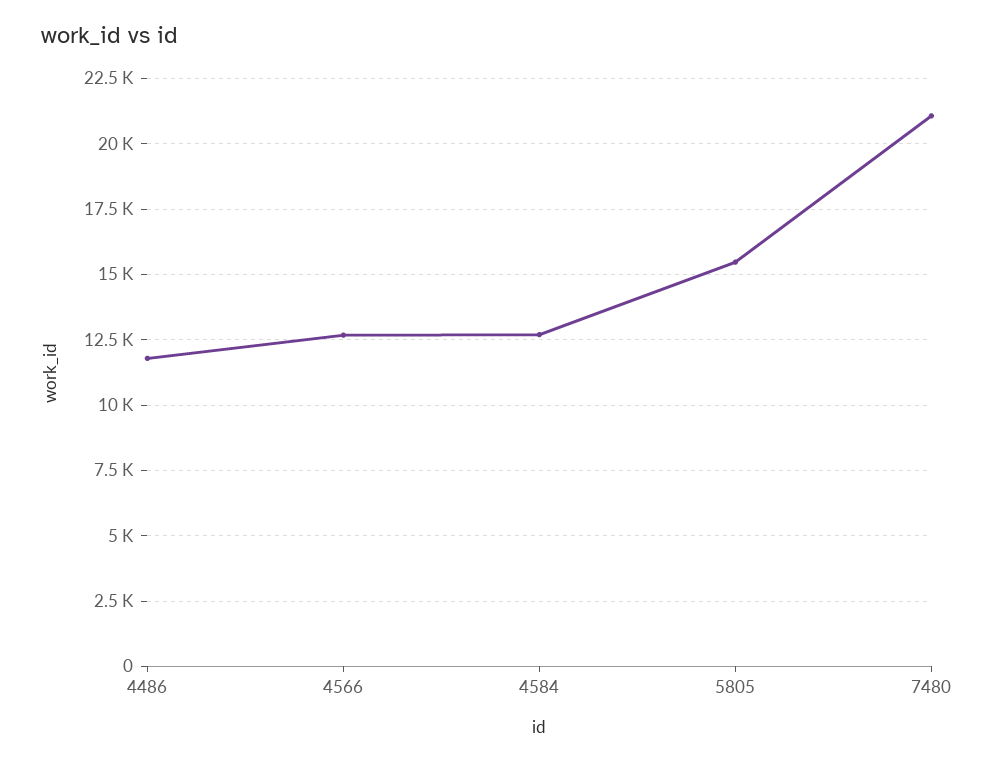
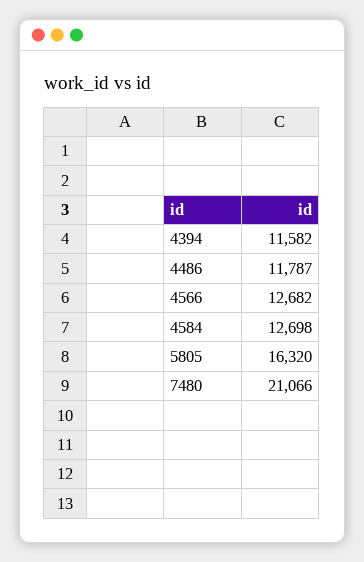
5805: 15500 -> 16320
4394: none -> 11582

